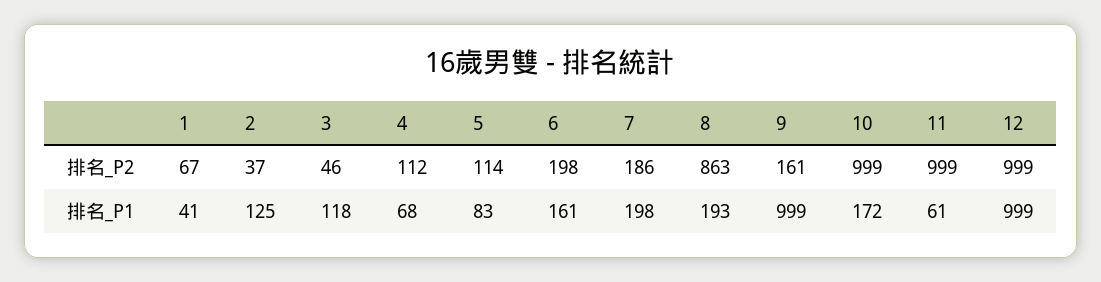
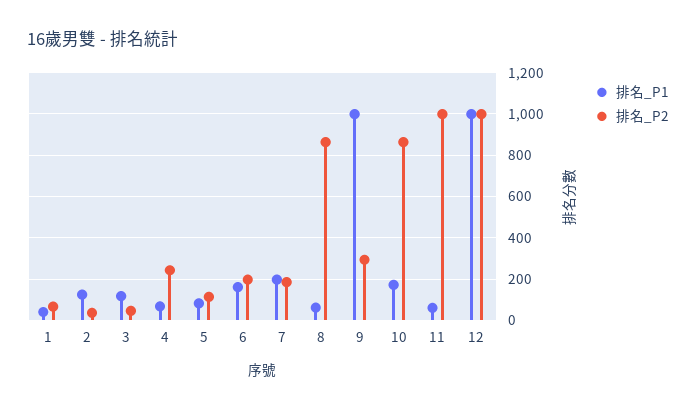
排名_P2, 4: 112 -> 250
排名_P2, 9: 161 -> 300
排名_P2, 10: 999 -> 850
排名_P1, 8: 193 -> 50

